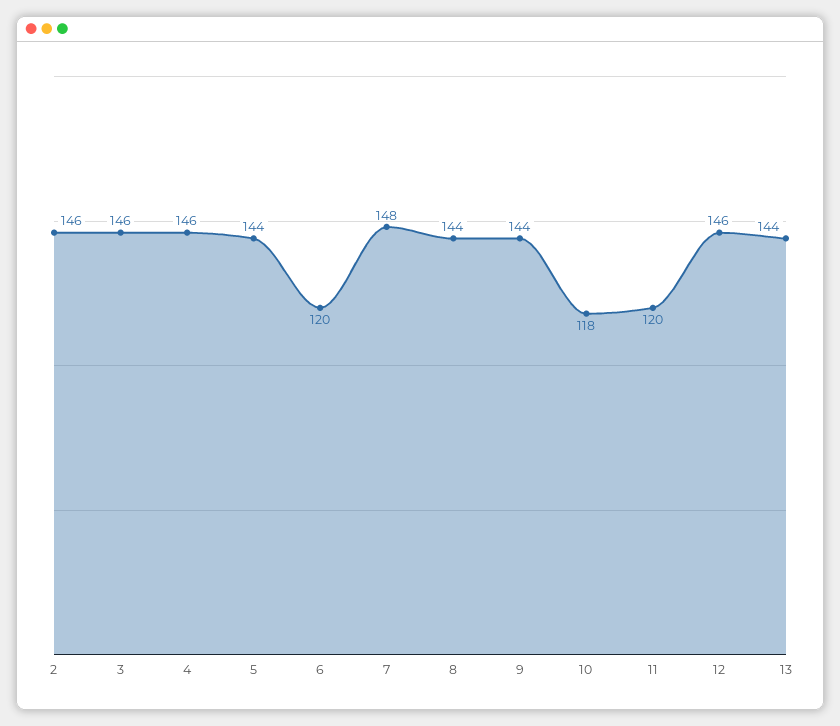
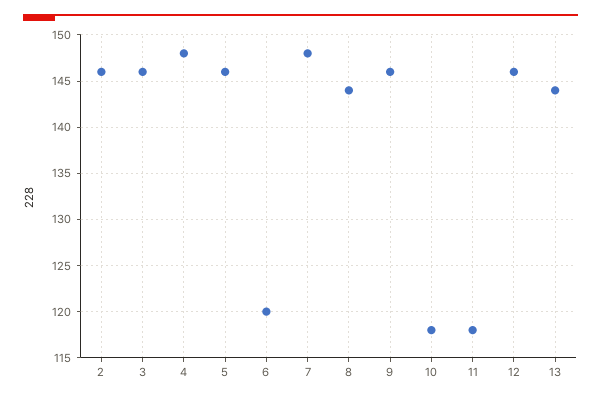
4: 146 -> 148
5: 144 -> 146
9: 144 -> 146
11: 120 -> 118

